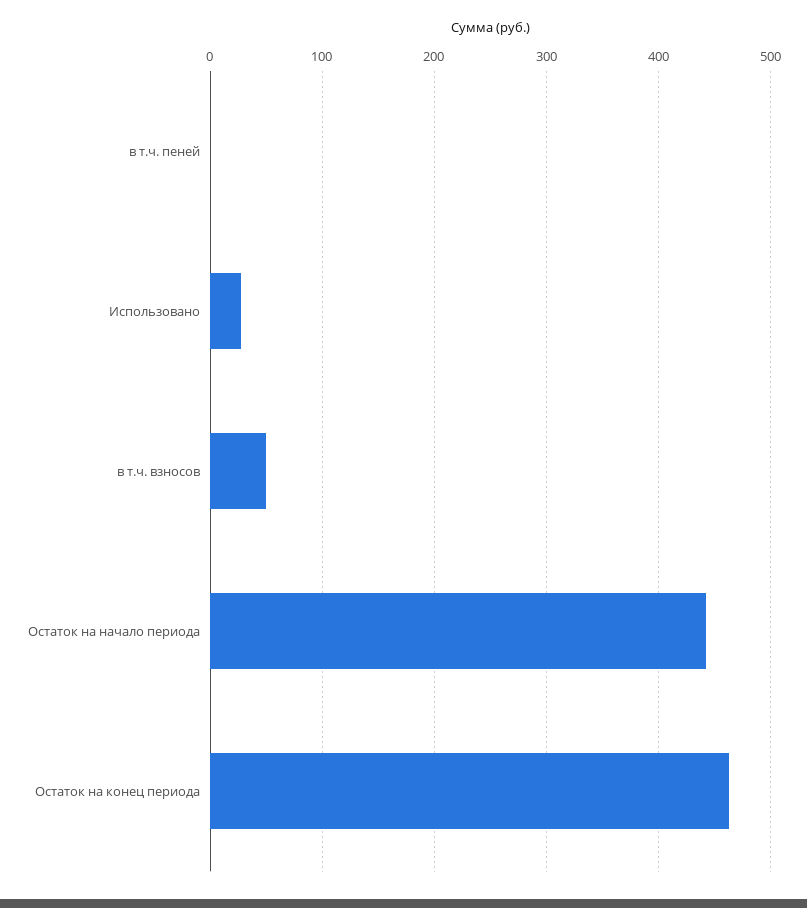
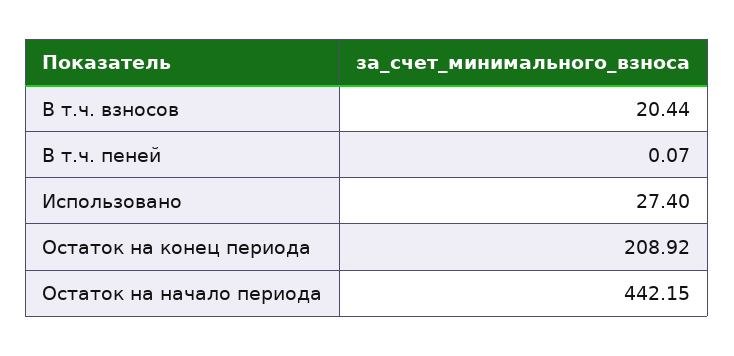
в т.ч. взносов: 50 -> 20.44
Остаток на конец периода: 460 -> 208.92

